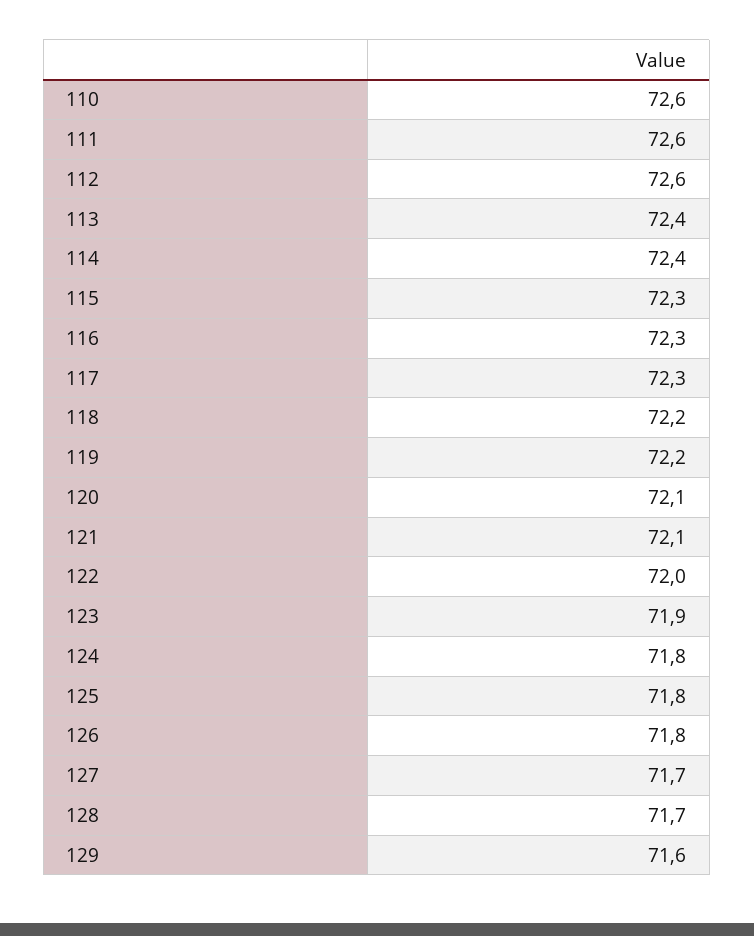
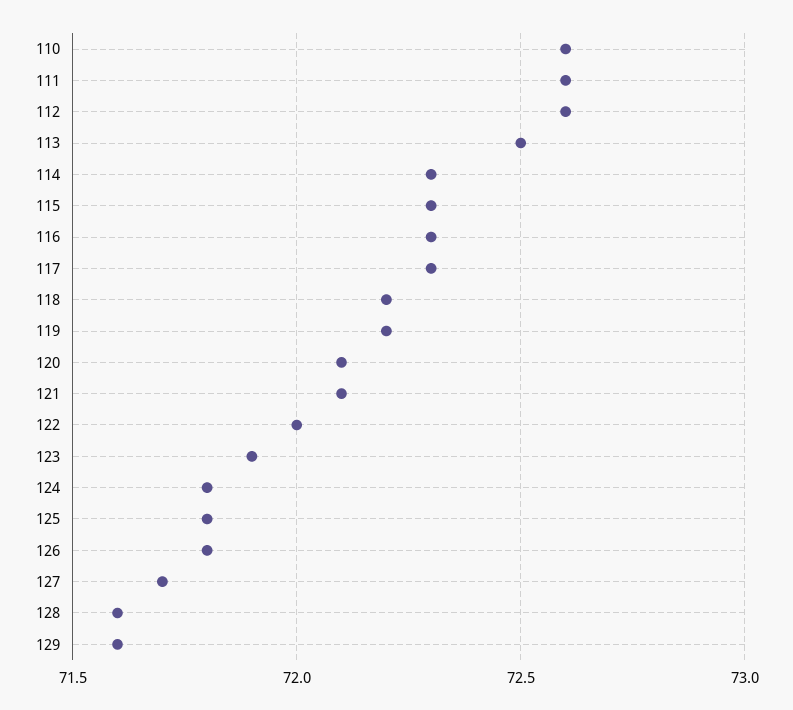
113: 72.4 -> 72.5
114: 72.4 -> 72.3
128: 71.7 -> 71.6

